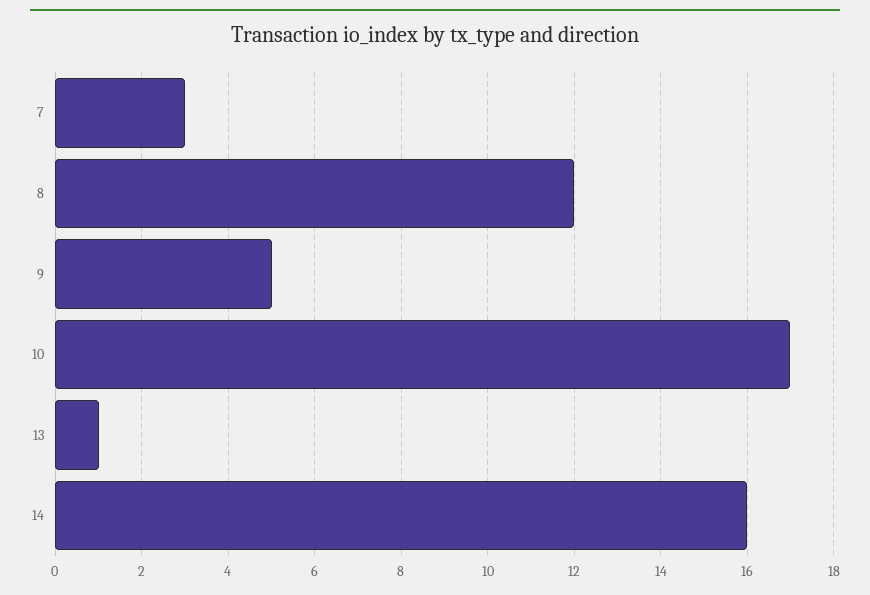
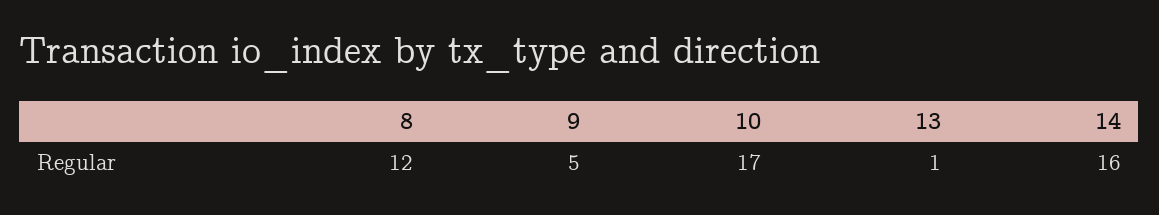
7: 3 -> none

